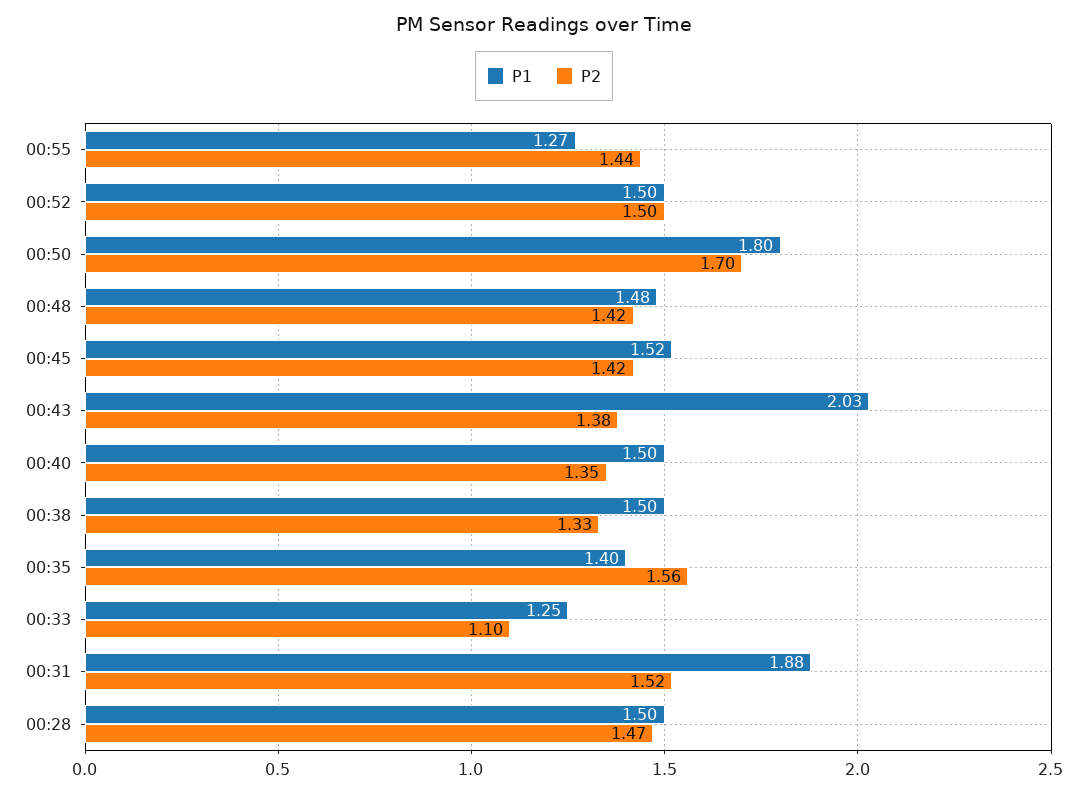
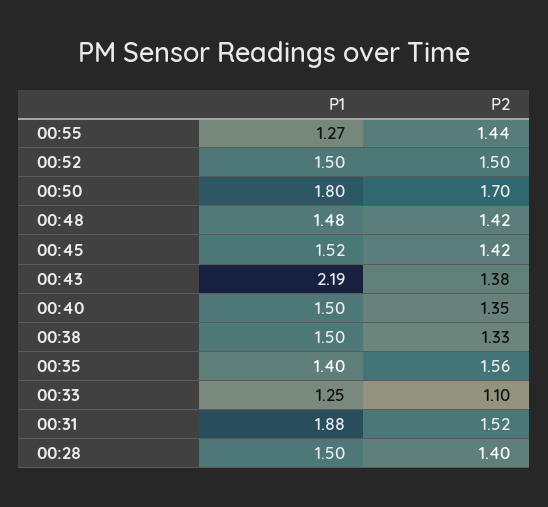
P1, 00:43: 2.03 -> 2.19
P2, 00:28: 1.47 -> 1.4

